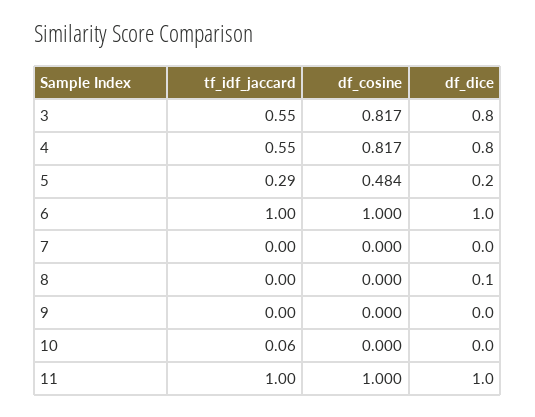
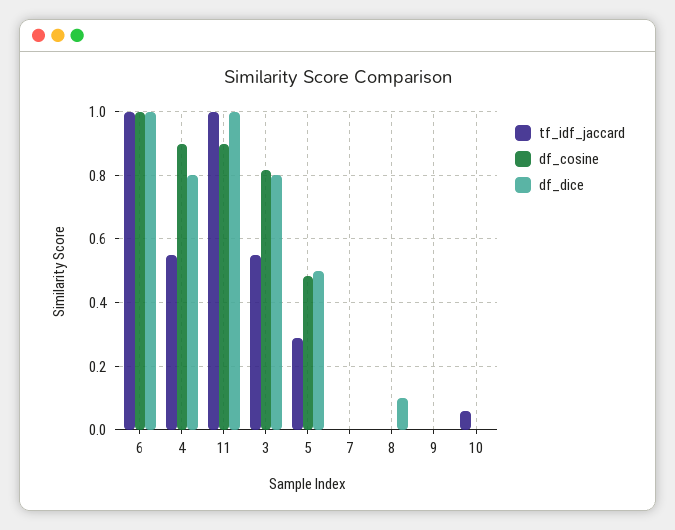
df_cosine, 4: 0.817 -> 0.9
df_dice, 5: 0.2 -> 0.5
df_cosine, 11: 1 -> 0.9

